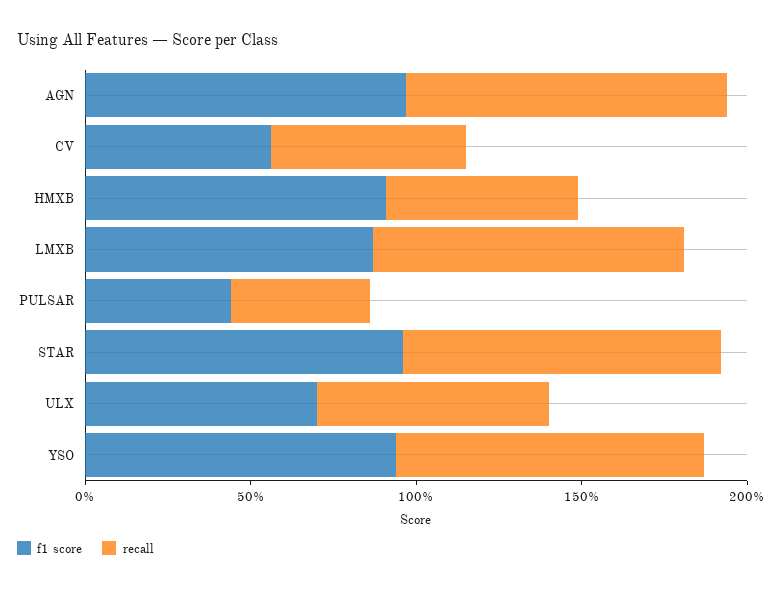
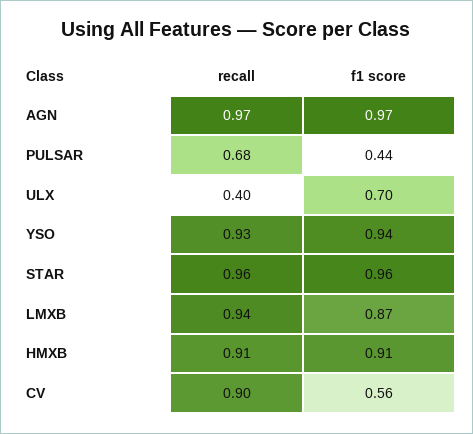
recall, CV: 0.6 -> 0.9
recall, HMXB: 0.6 -> 0.91
recall, PULSAR: 0.4 -> 0.68
recall, ULX: 0.7 -> 0.4

